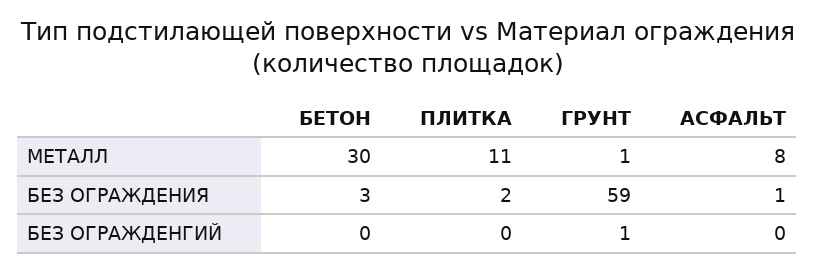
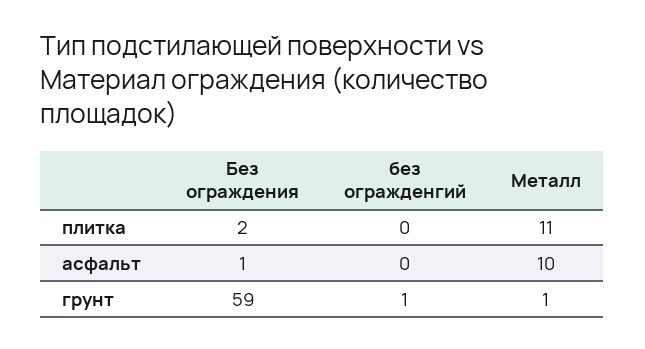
БЕТОН, МЕТАЛЛ: 30 -> none
АСФАЛЬТ, МЕТАЛЛ: 8 -> 10
БЕТОН, БЕЗ ОГРАЖДЕНИЯ: 3 -> none
БЕТОН, БЕЗ ОГРАЖДЕНГИЙ: 0 -> none

